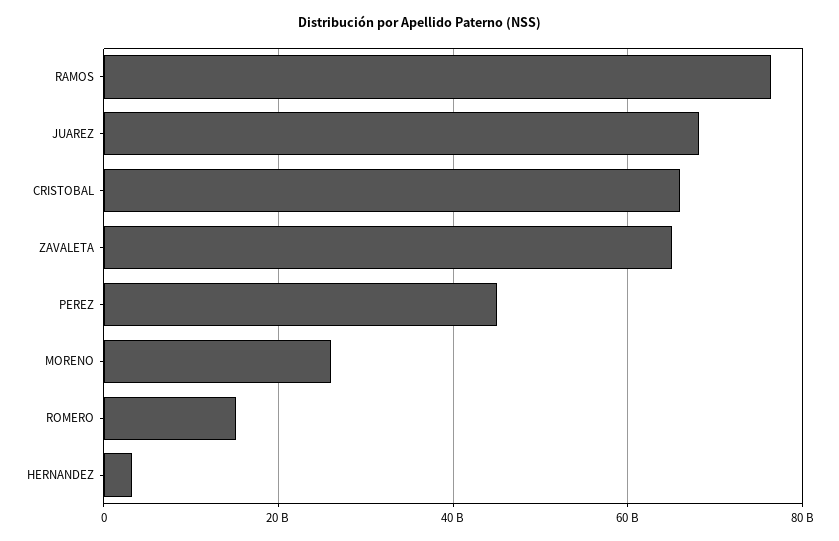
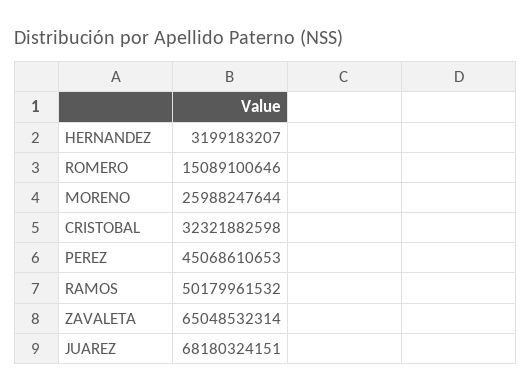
RAMOS: 76000000000 -> 50179961532
CRISTOBAL: 66000000000 -> 32321882598

